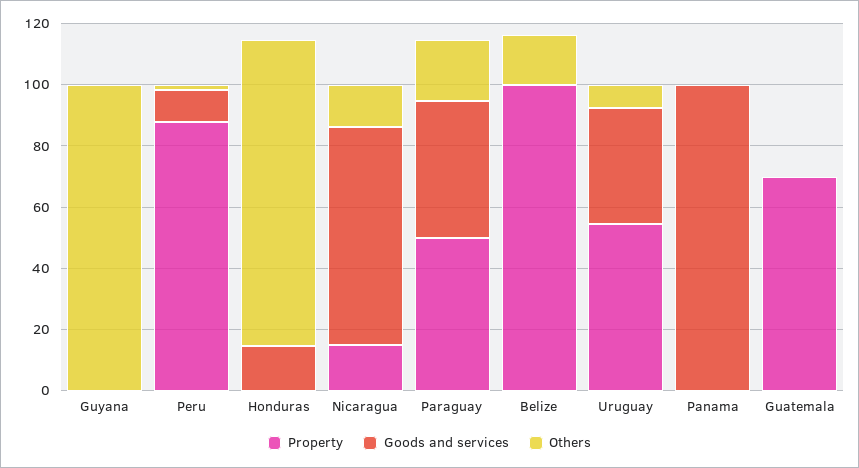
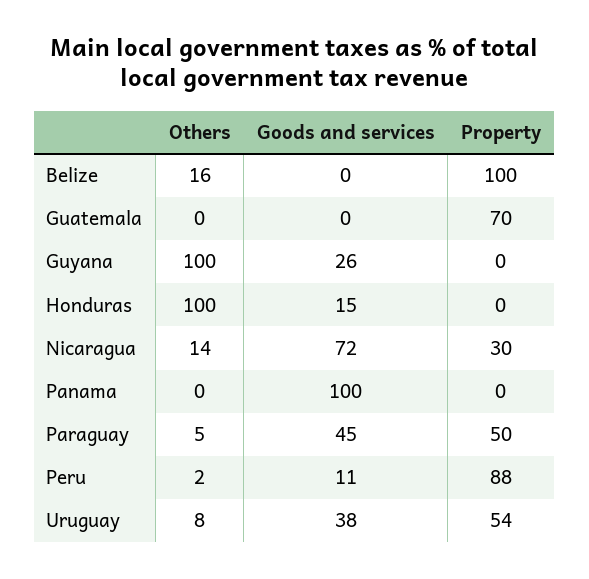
Goods and services, Guyana: 0 -> 26
Property, Nicaragua: 15 -> 30
Others, Paraguay: 20 -> 5

